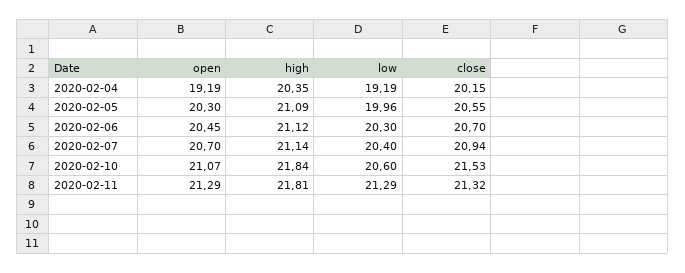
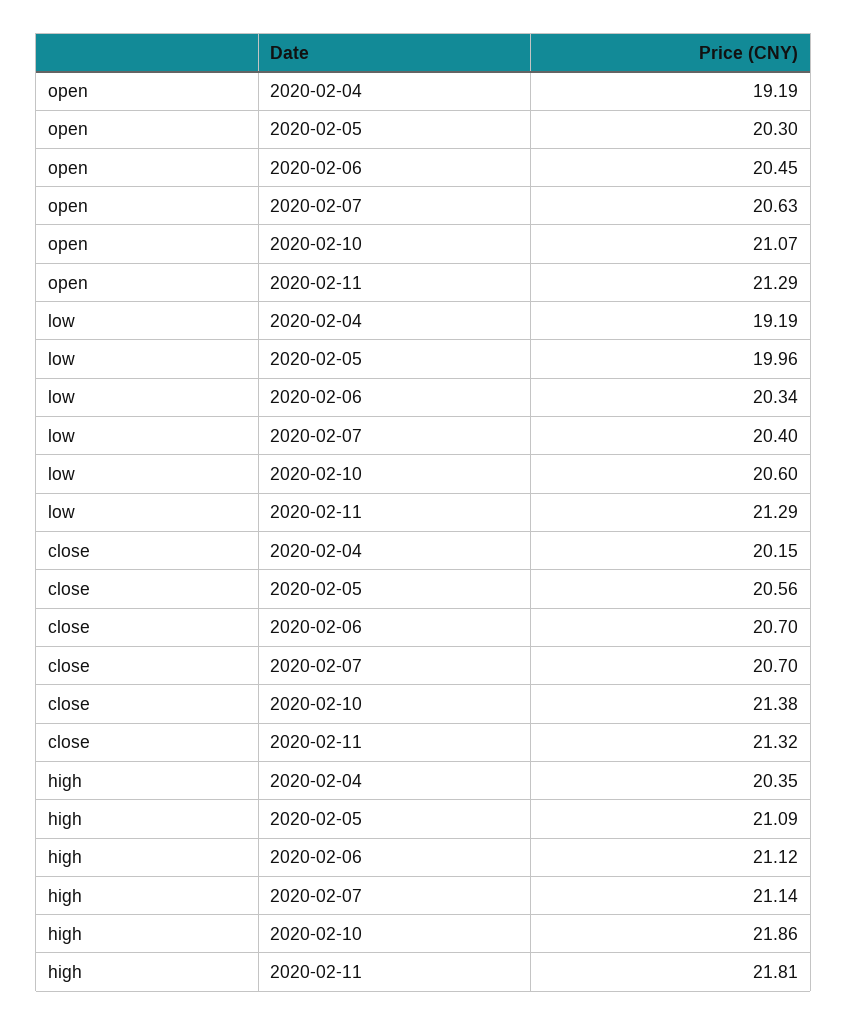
close, 2020-02-05: 20.55 -> 20.56
low, 2020-02-06: 20.3 -> 20.34
open, 2020-02-07: 20.7 -> 20.63
close, 2020-02-07: 20.94 -> 20.7
high, 2020-02-10: 21.84 -> 21.86
close, 2020-02-10: 21.53 -> 21.38

